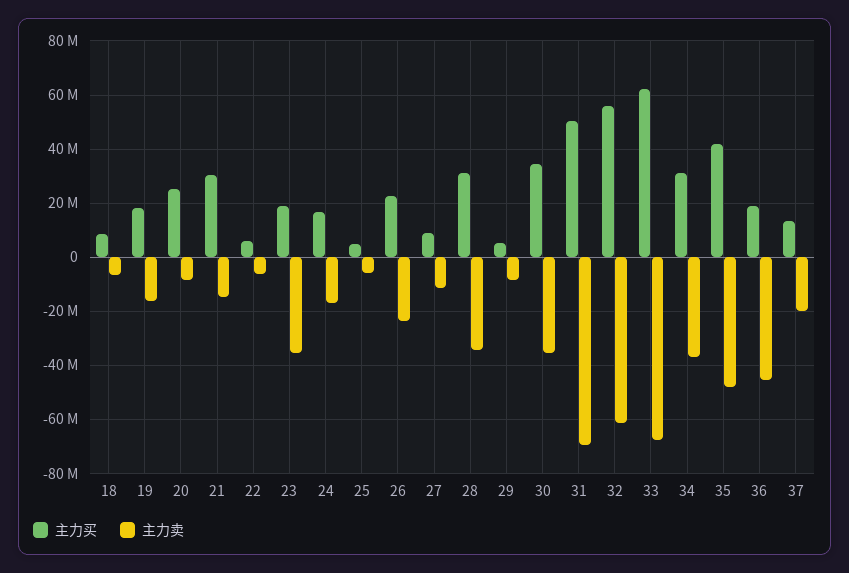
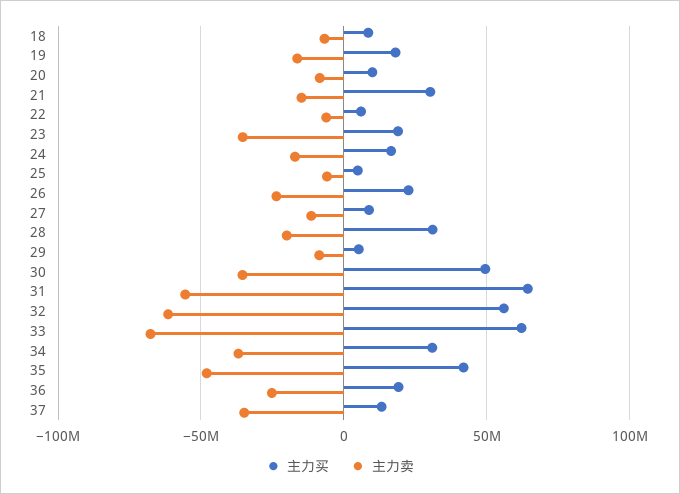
主力买, 20: 25000000 -> 10000000
主力卖, 28: -35000000 -> -20000000
主力买, 30: 35000000 -> 50000000
主力买, 31: 50000000 -> 65000000
主力卖, 31: -70000000 -> -55000000
主力卖, 36: -45000000 -> -25000000
主力卖, 37: -20000000 -> -35000000

